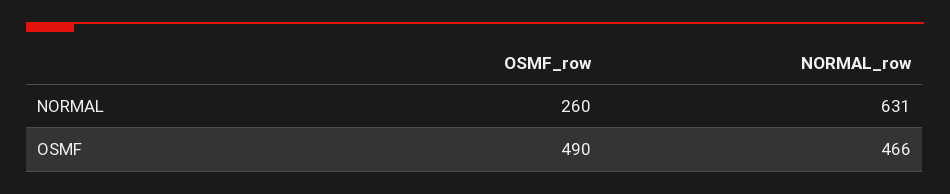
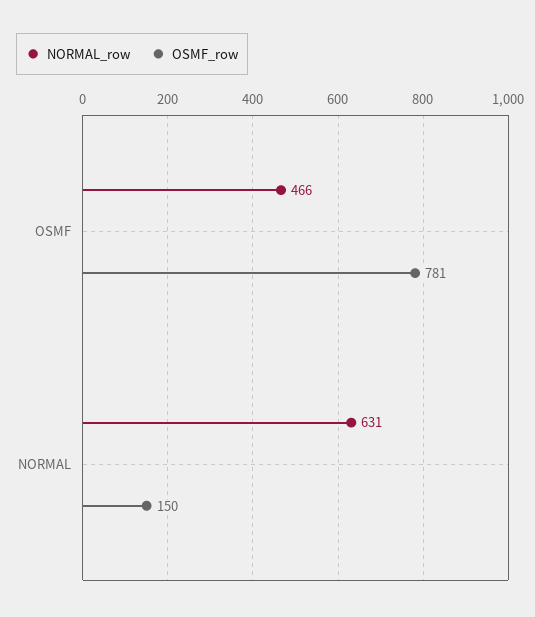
OSMF_row, NORMAL: 260 -> 150
OSMF_row, OSMF: 490 -> 781

